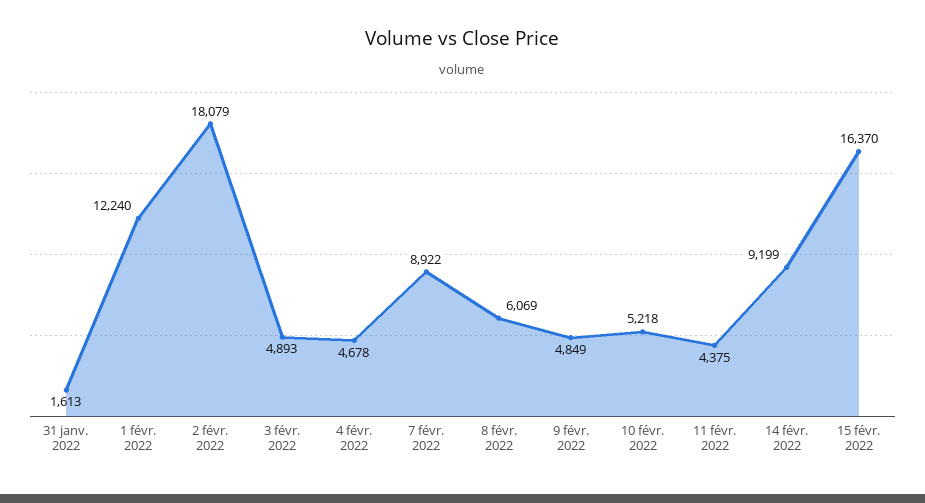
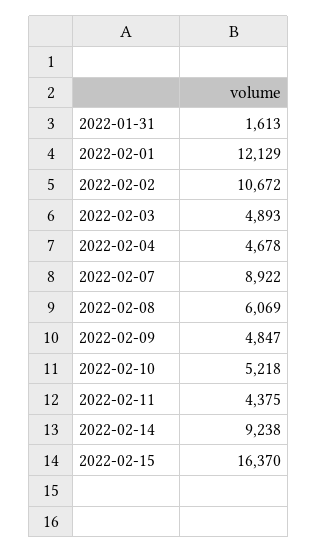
1 févr. 2022: 12240 -> 12129
2 févr. 2022: 18079 -> 10672
9 févr. 2022: 4849 -> 4847
14 févr. 2022: 9199 -> 9238

